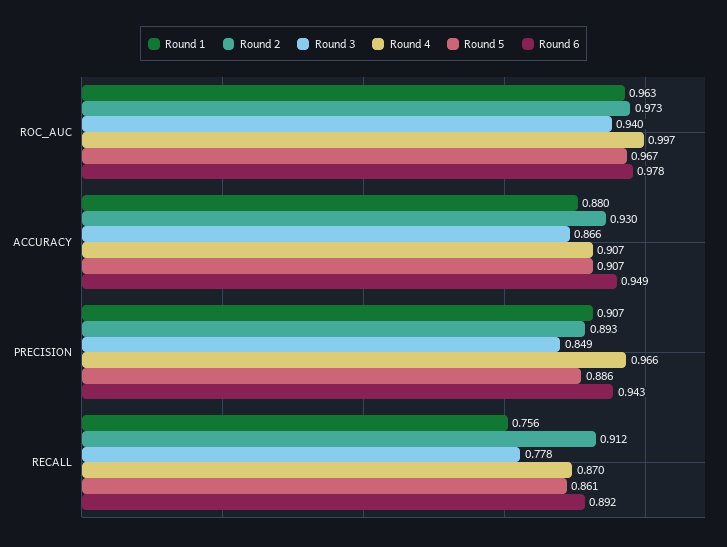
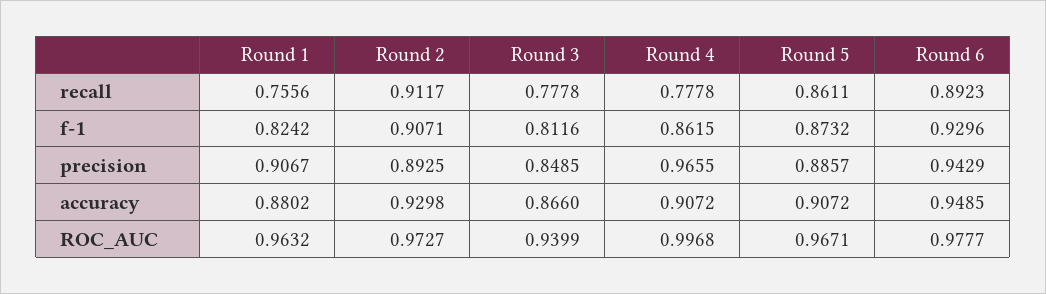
Round 4, RECALL: 0.87 -> 0.7778
Round 1, f-1: none -> 0.8242
Round 2, f-1: none -> 0.9071
Round 3, f-1: none -> 0.8116
Round 4, f-1: none -> 0.8615
Round 5, f-1: none -> 0.8732
Round 6, f-1: none -> 0.9296

